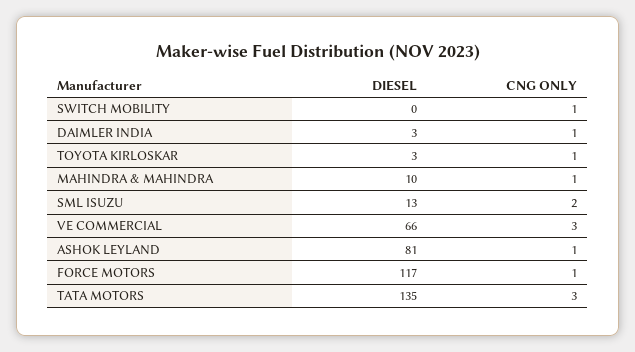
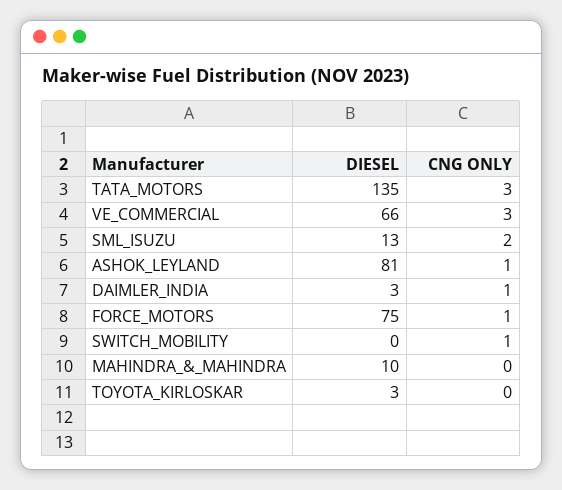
CNG ONLY, TOYOTA KIRLOSKAR: 1 -> 0
CNG ONLY, MAHINDRA & MAHINDRA: 1 -> 0
DIESEL, FORCE MOTORS: 117 -> 75

